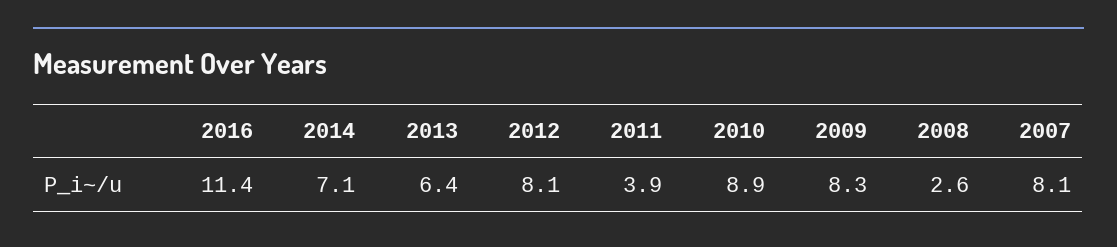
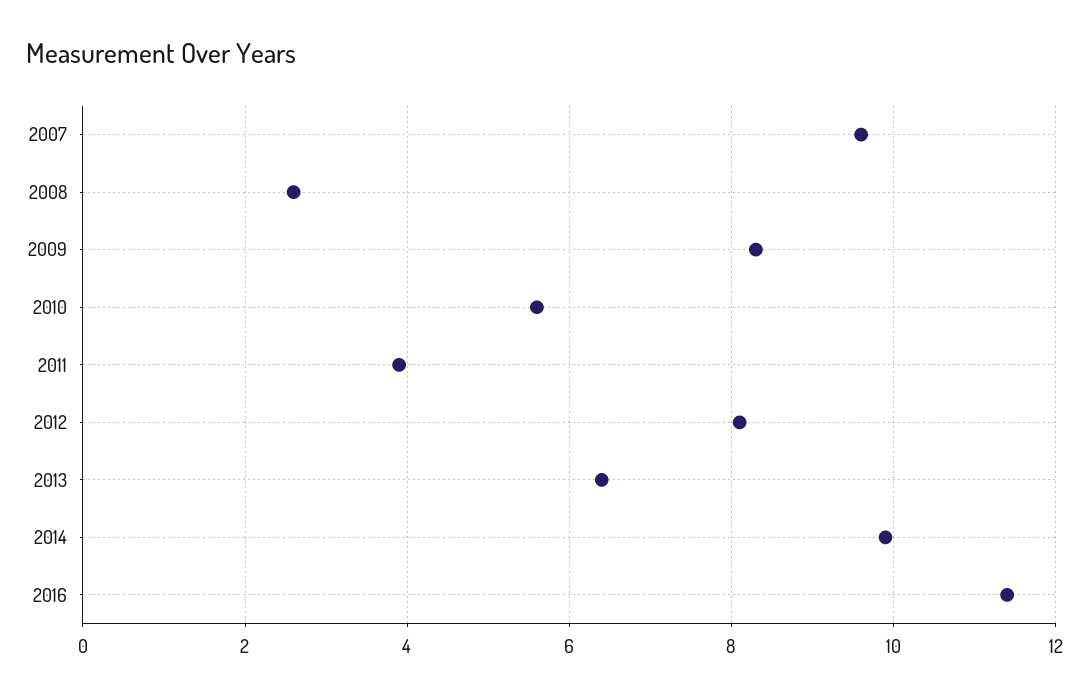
2014: 7.1 -> 10
2010: 8.9 -> 5.5
2007: 8.1 -> 9.5

